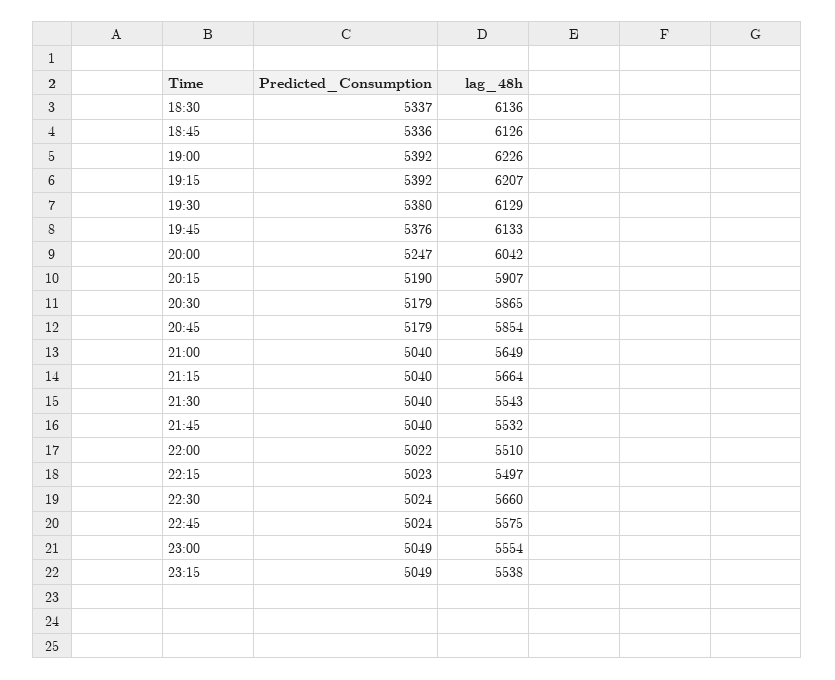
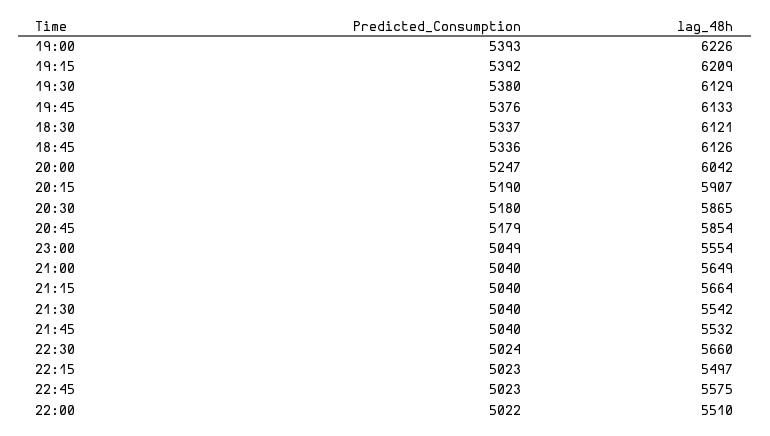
lag_48h, 18:30: 6136 -> 6121
Predicted_Consumption, 19:00: 5392 -> 5393
lag_48h, 19:15: 6207 -> 6209
Predicted_Consumption, 20:30: 5179 -> 5180
lag_48h, 21:30: 5543 -> 5542
Predicted_Consumption, 22:45: 5024 -> 5023
Predicted_Consumption, 23:15: 5049 -> none
lag_48h, 23:15: 5538 -> none

